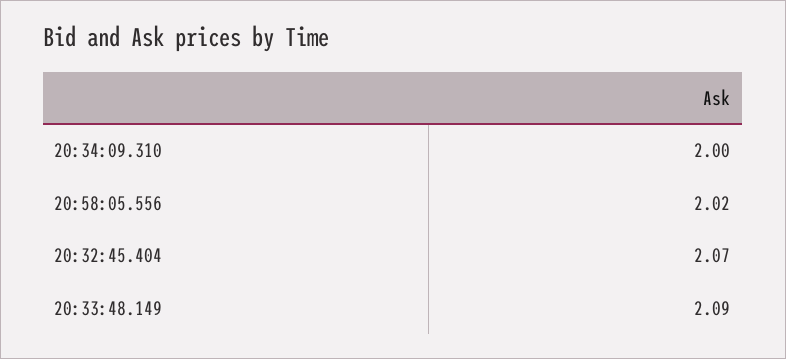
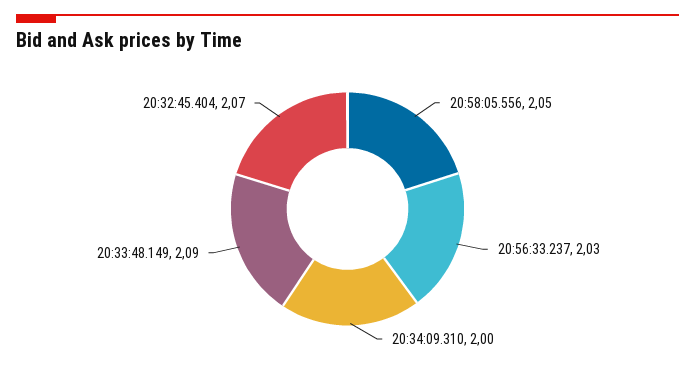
20:58:05.556: 2.02 -> 2.05
20:56:33.237: none -> 2.03

